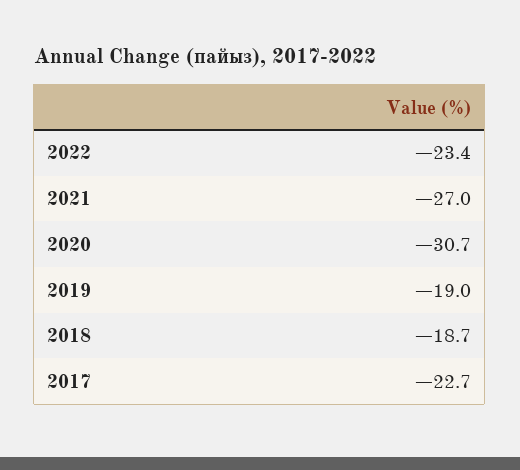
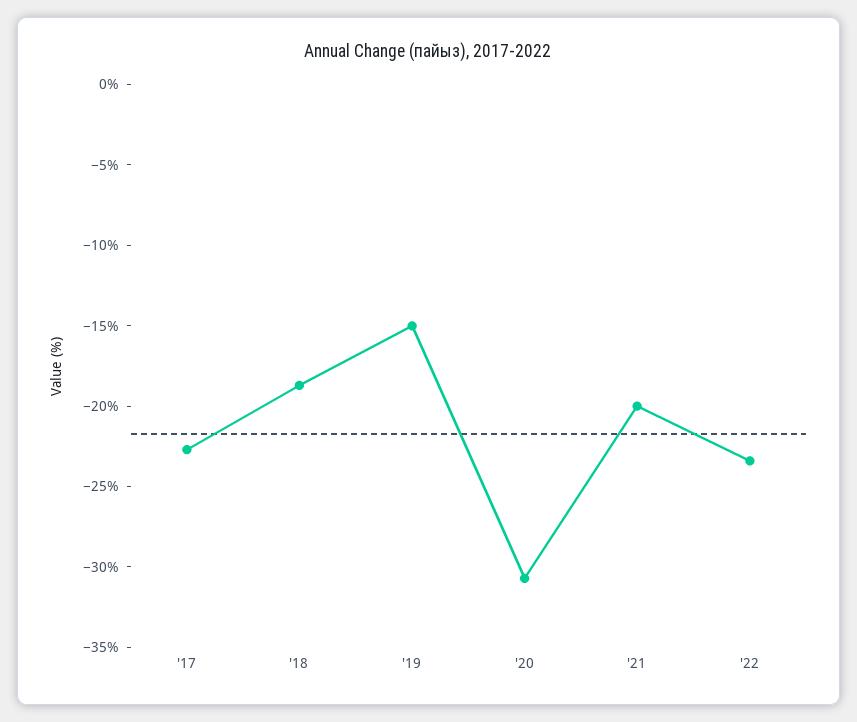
2021: -27 -> -20
2019: -19 -> -15

